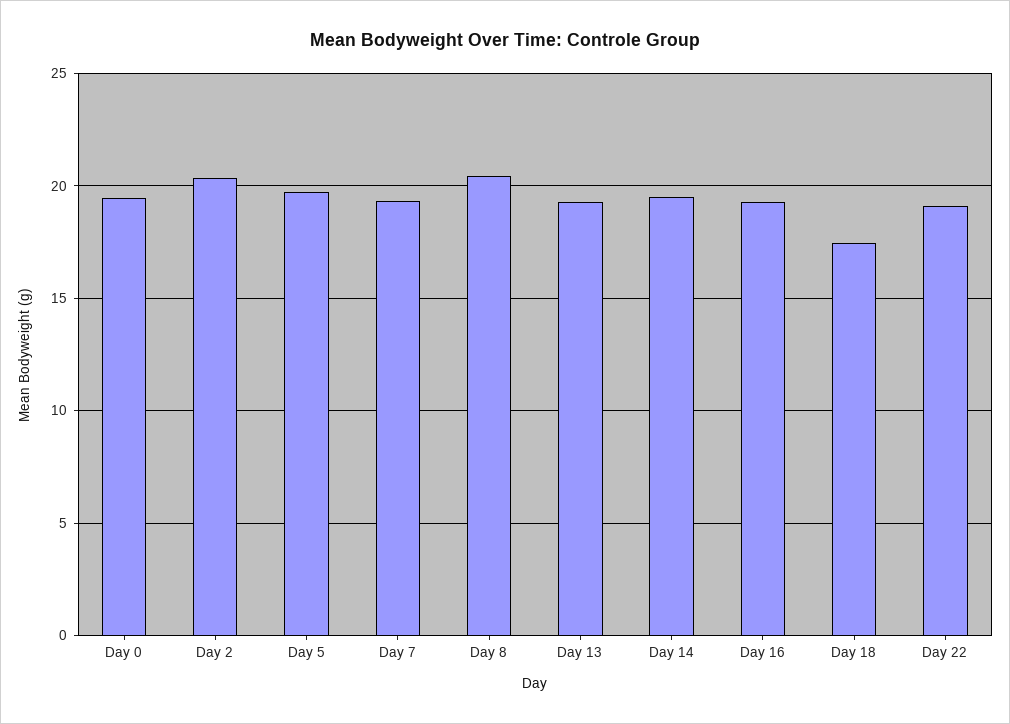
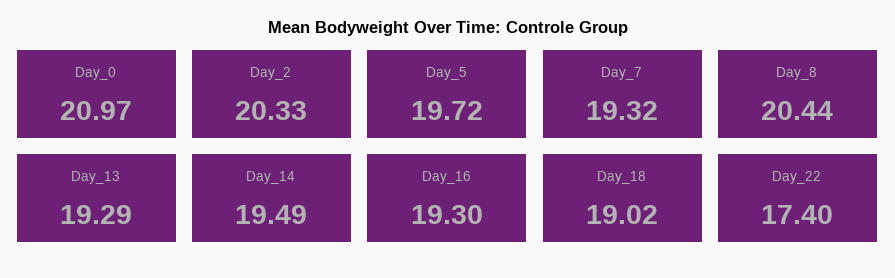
Day 0: 19.5 -> 20.97
Day 18: 17.5 -> 19.02
Day 22: 19 -> 17.4

